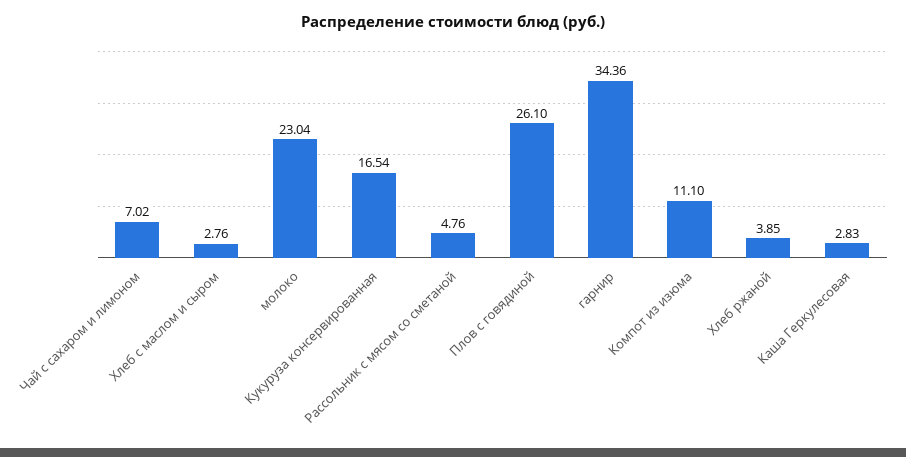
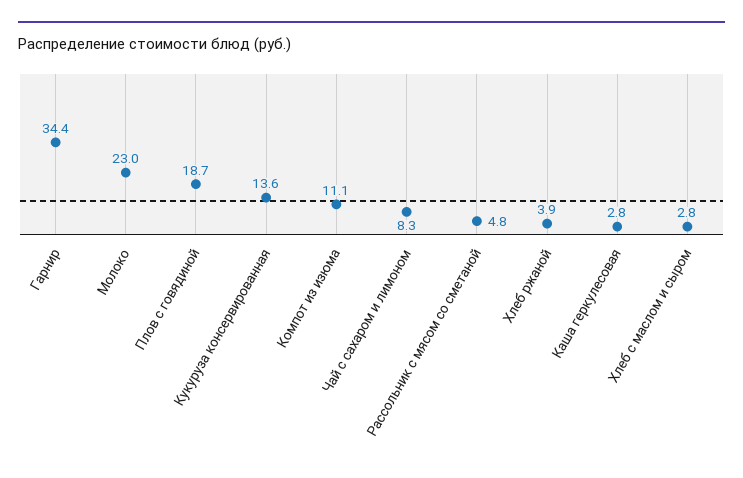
Чай с сахаром и лимоном: 7.02 -> 8.3
Кукуруза консервированная: 16.54 -> 13.6
Плов с говядиной: 26.1 -> 18.7

